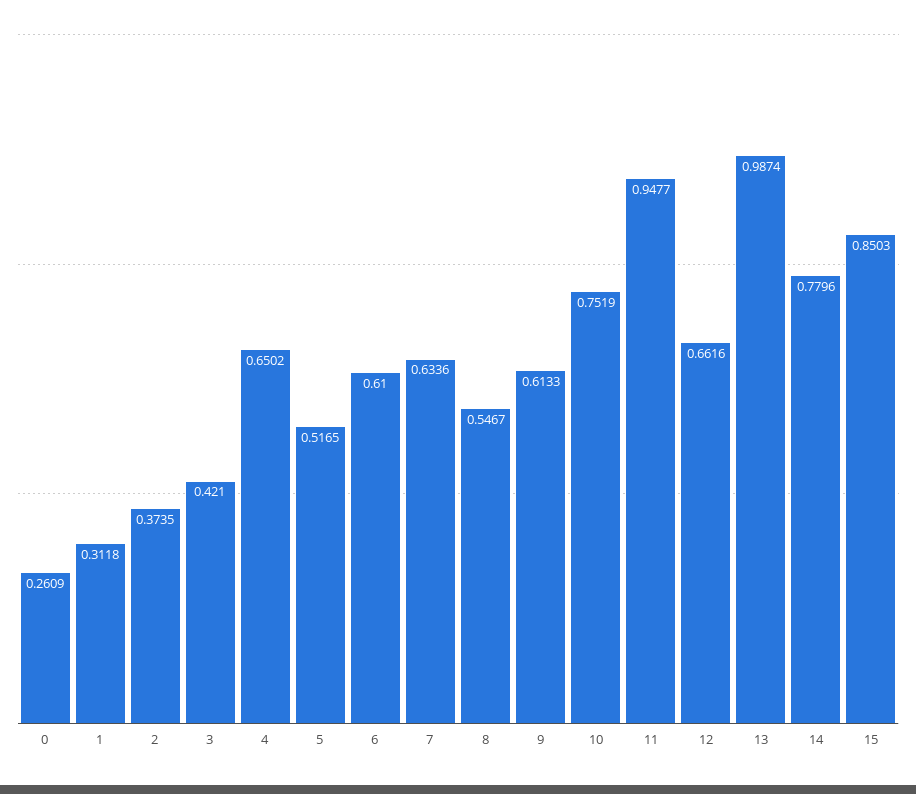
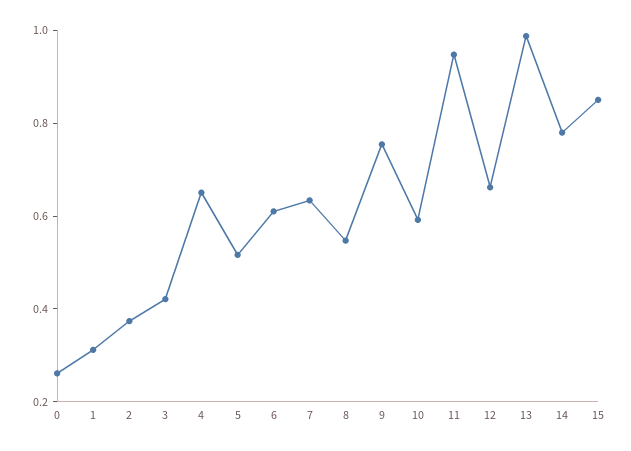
9: 0.6133 -> 0.75
10: 0.7519 -> 0.6

